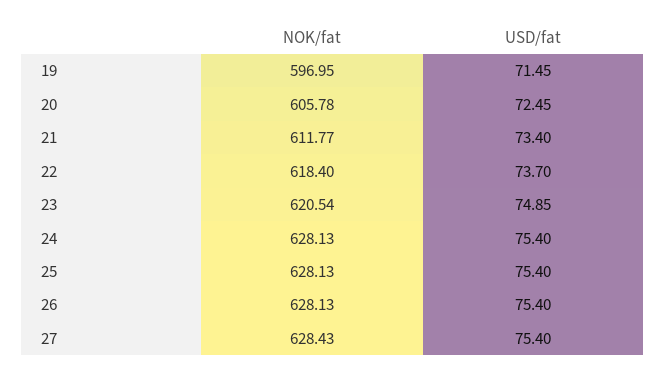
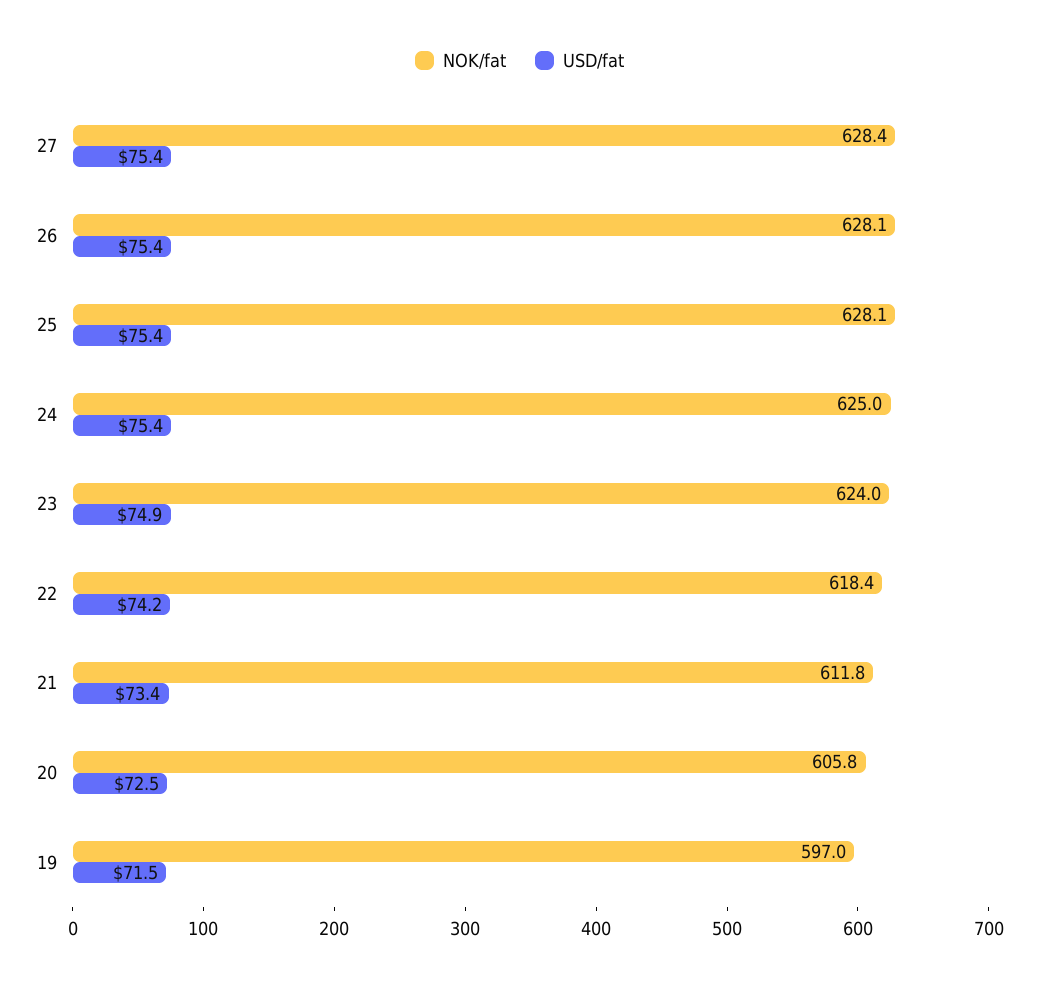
USD/fat, 22: 73.7 -> 74.2
NOK/fat, 23: 620.54 -> 624
NOK/fat, 24: 628.13 -> 625

